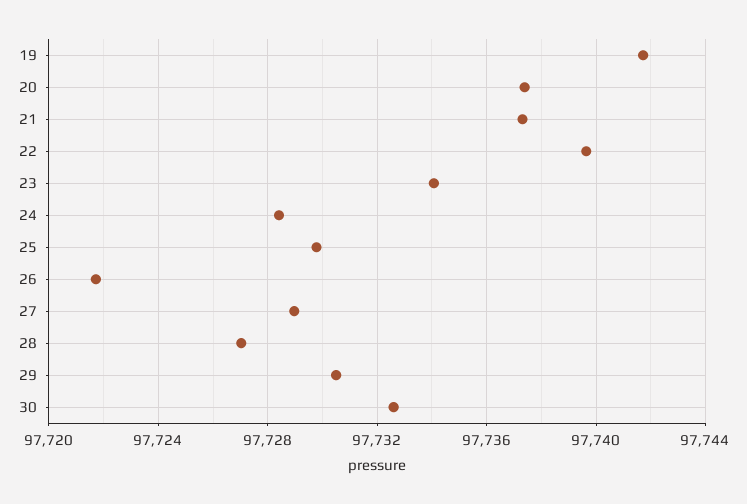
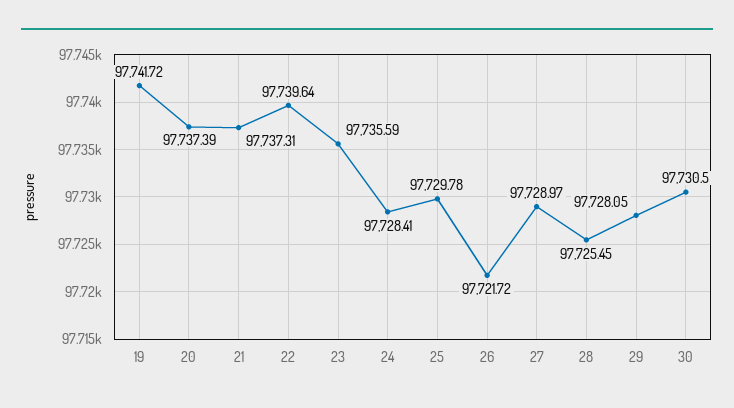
23: 97734 -> 97735.59
28: 97727 -> 97725.45
29: 97730.5 -> 97728.05
30: 97732.5 -> 97730.5

